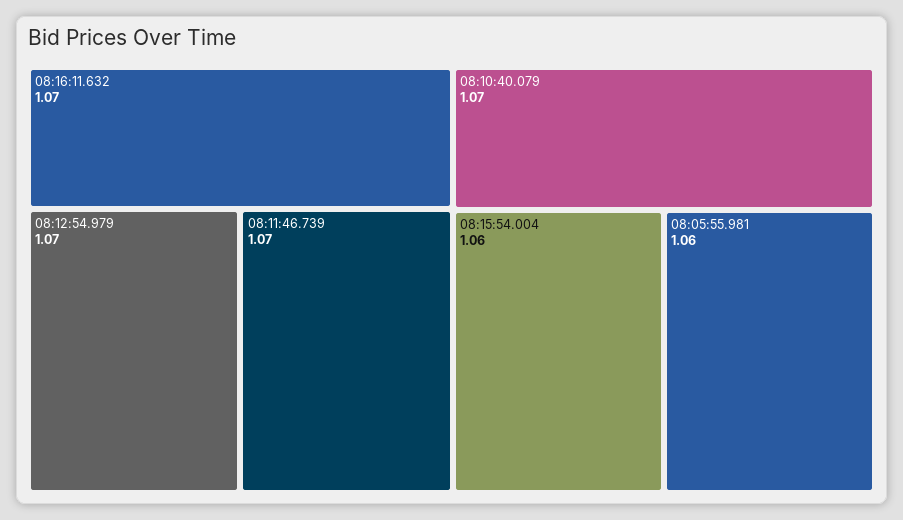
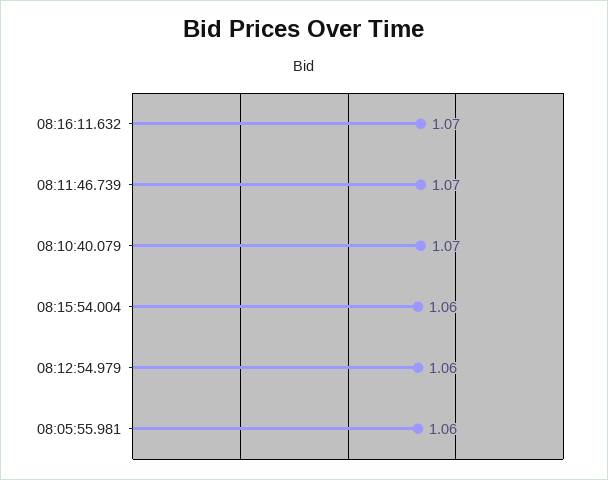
08:12:54.979: 1.07 -> 1.06

